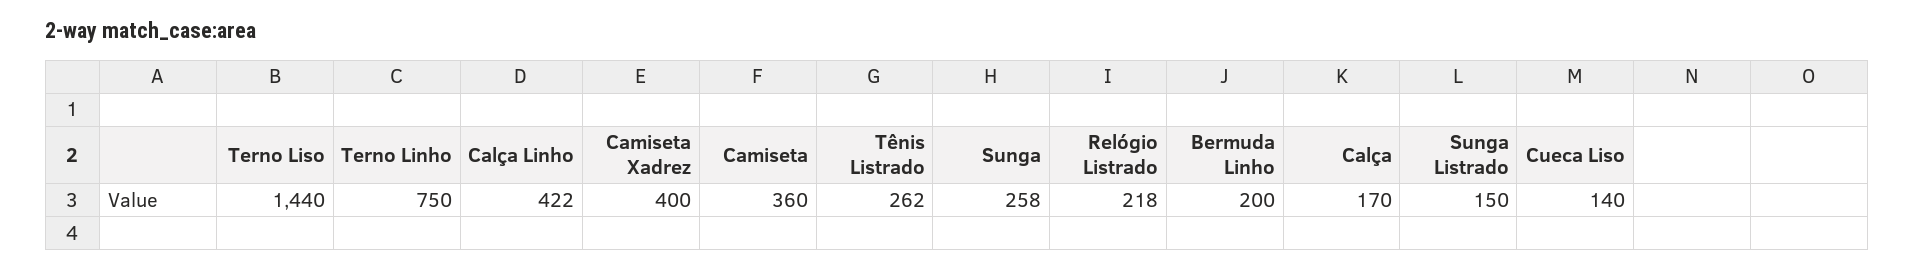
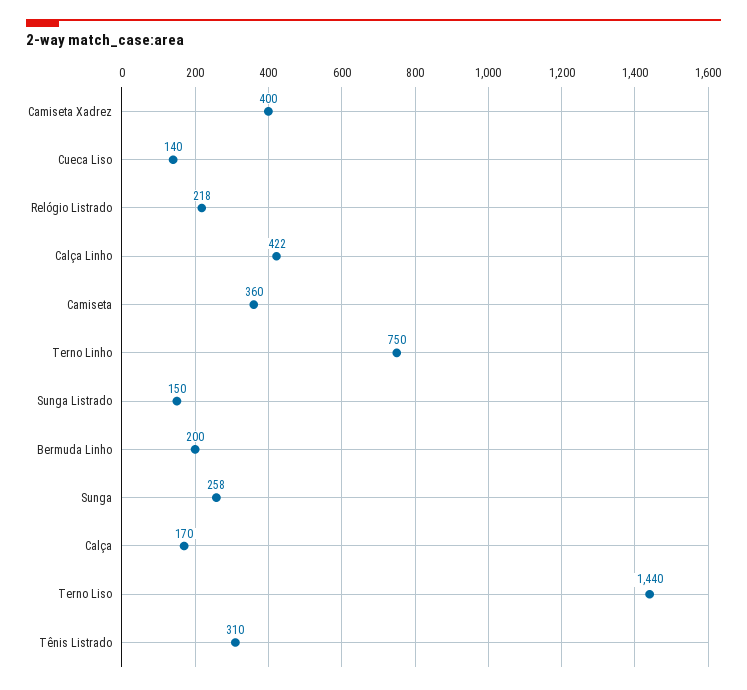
Tênis Listrado: 262 -> 310

